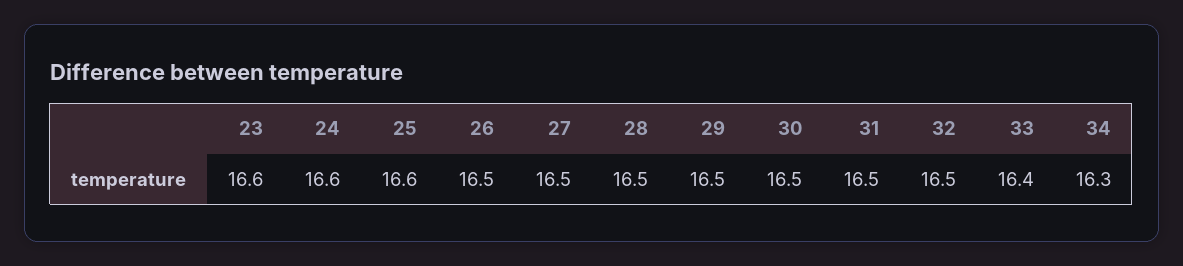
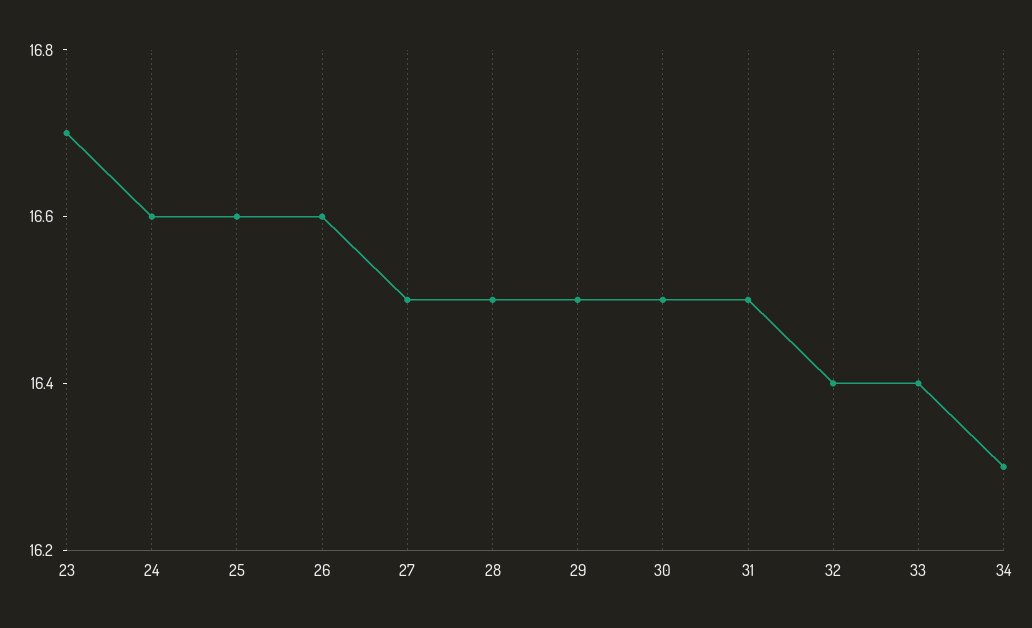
23: 16.6 -> 16.7
26: 16.5 -> 16.6
32: 16.5 -> 16.4

